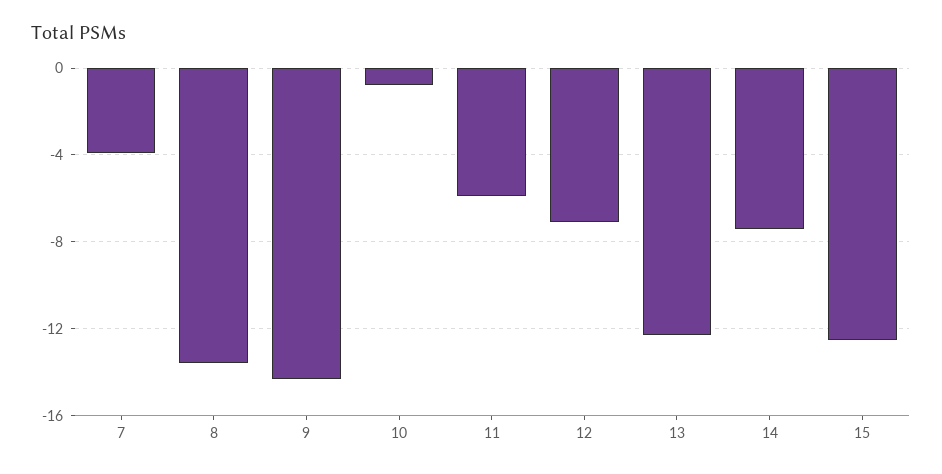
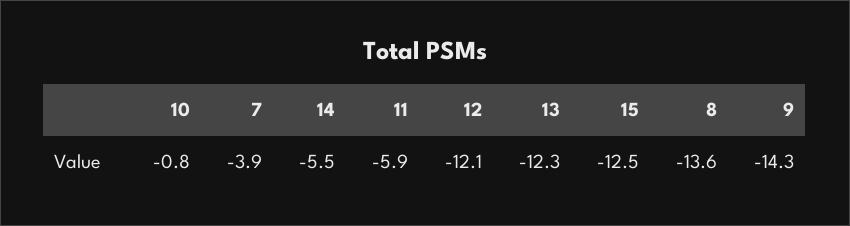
12: -7 -> -12.1
14: -7.5 -> -5.5

